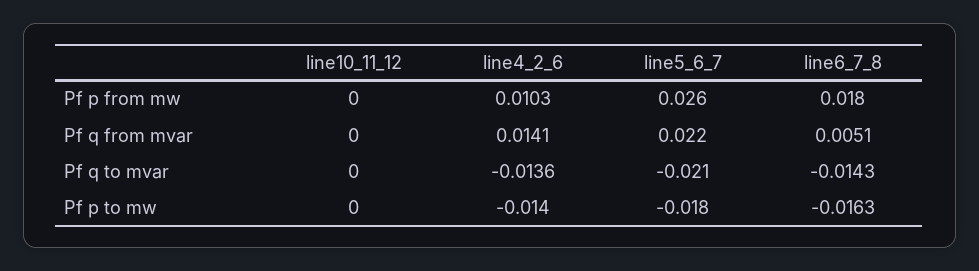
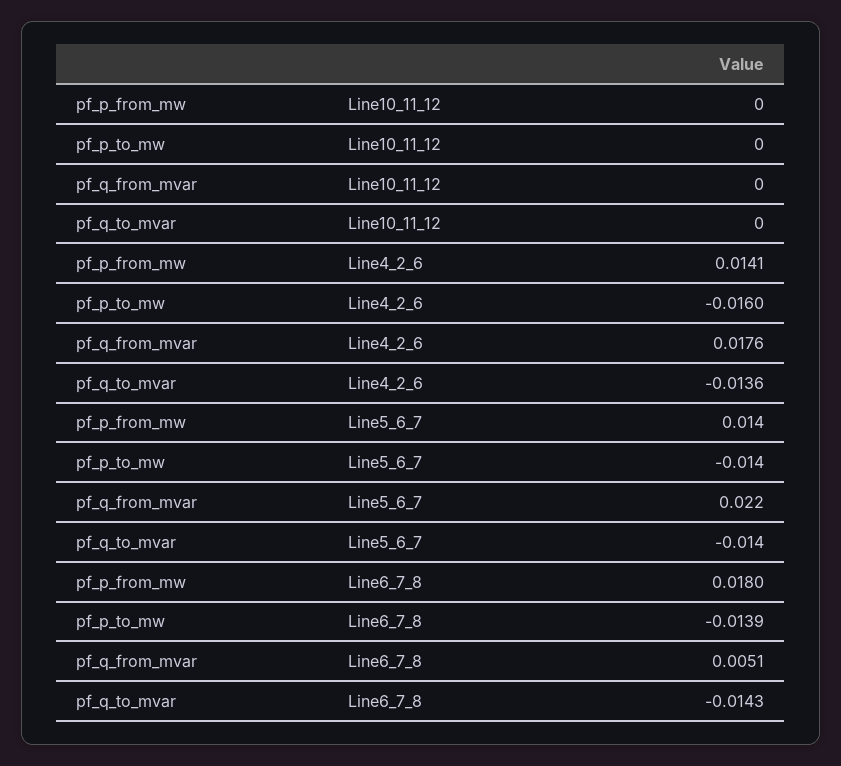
line4_2_6, Pf p from mw: 0.0103 -> 0.0141
line5_6_7, Pf p from mw: 0.026 -> 0.014
line4_2_6, Pf q from mvar: 0.0141 -> 0.0176
line5_6_7, Pf q to mvar: -0.021 -> -0.014
line4_2_6, Pf p to mw: -0.014 -> -0.016
line5_6_7, Pf p to mw: -0.018 -> -0.014
line6_7_8, Pf p to mw: -0.0163 -> -0.0139

